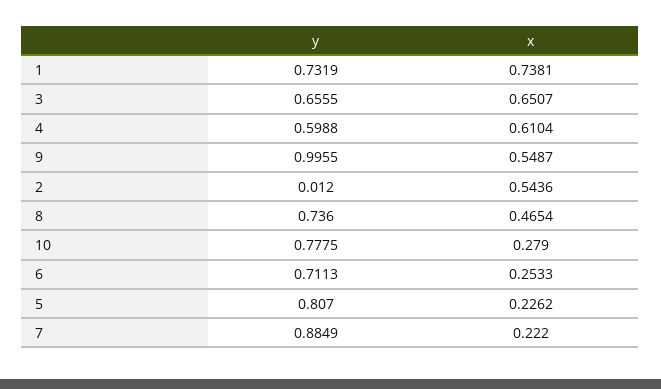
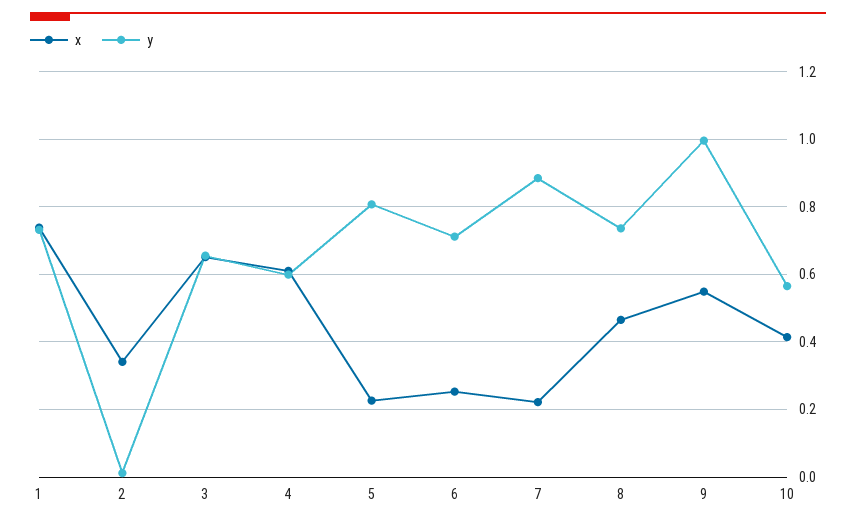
x, 2: 0.5436 -> 0.34
y, 10: 0.7775 -> 0.56
x, 10: 0.279 -> 0.42

